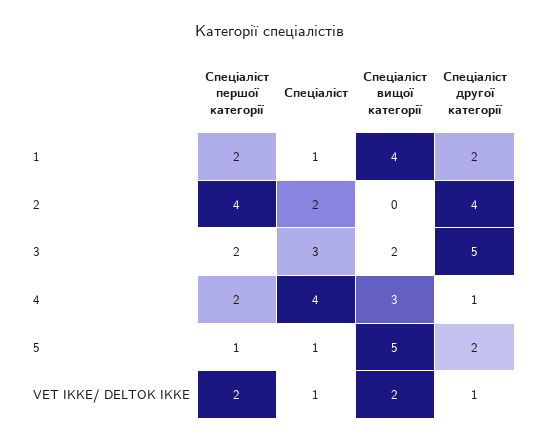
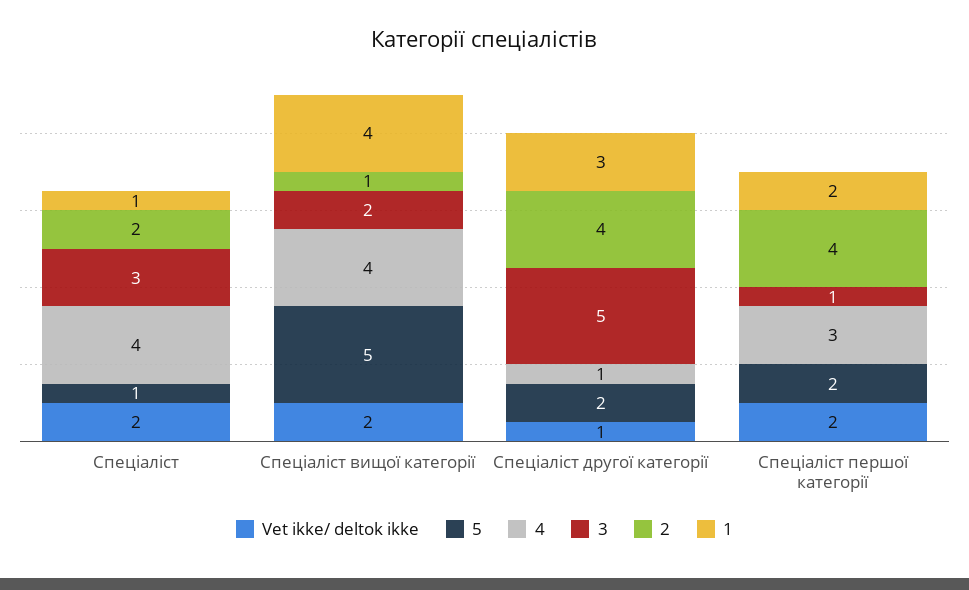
1, Спеціаліст другої категорії: 2 -> 3
2, Спеціаліст вищої категорії: 0 -> 1
3, Спеціаліст першої категорії: 2 -> 1
4, Спеціаліст першої категорії: 2 -> 3
4, Спеціаліст вищої категорії: 3 -> 4
5, Спеціаліст першої категорії: 1 -> 2
VET IKKE/ DELTOK IKKE, Спеціаліст: 1 -> 2

